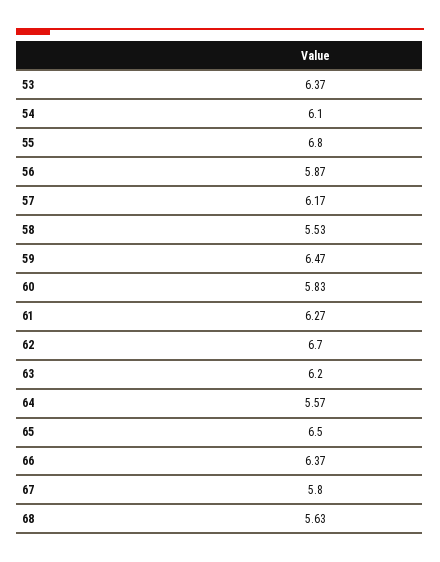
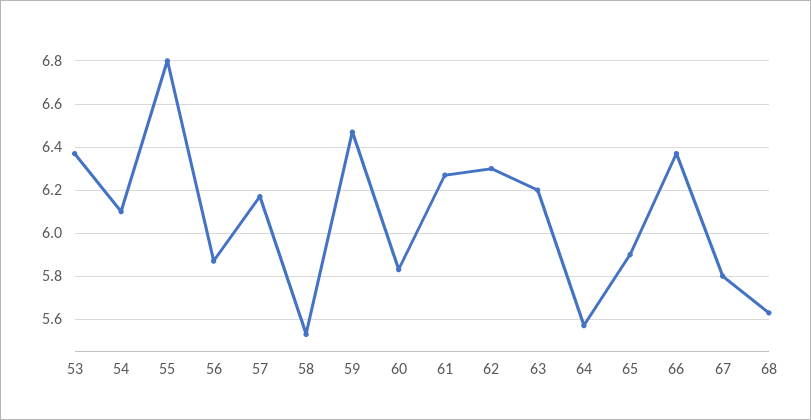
62: 6.7 -> 6.3
65: 6.5 -> 5.9

